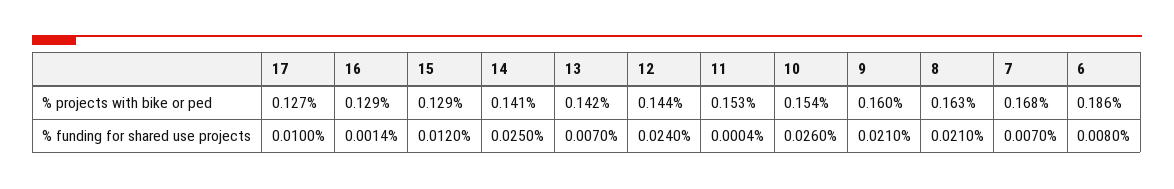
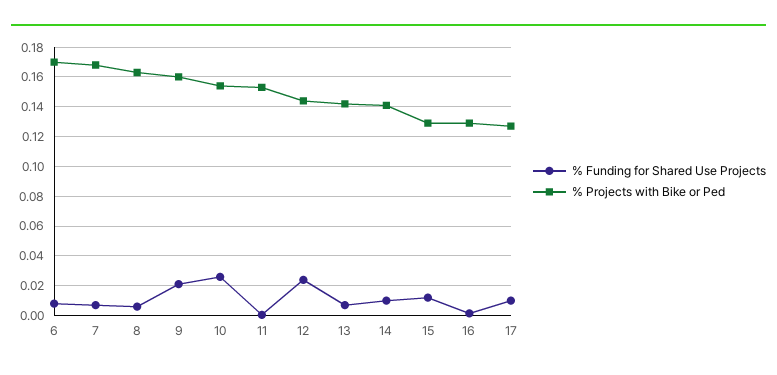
% projects with bike or ped, 6: 0.186 -> 0.17
% funding for shared use projects, 14: 0.025 -> 0.01
% funding for shared use projects, 8: 0.021 -> 0.005

